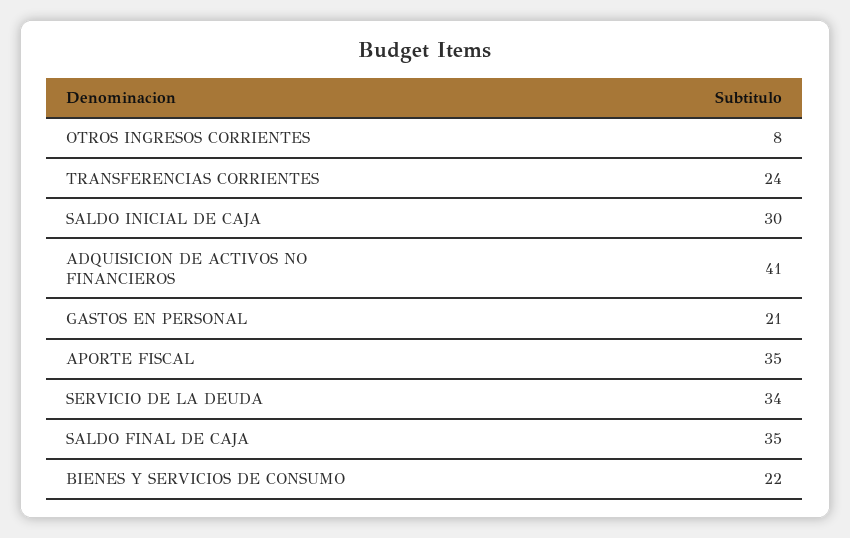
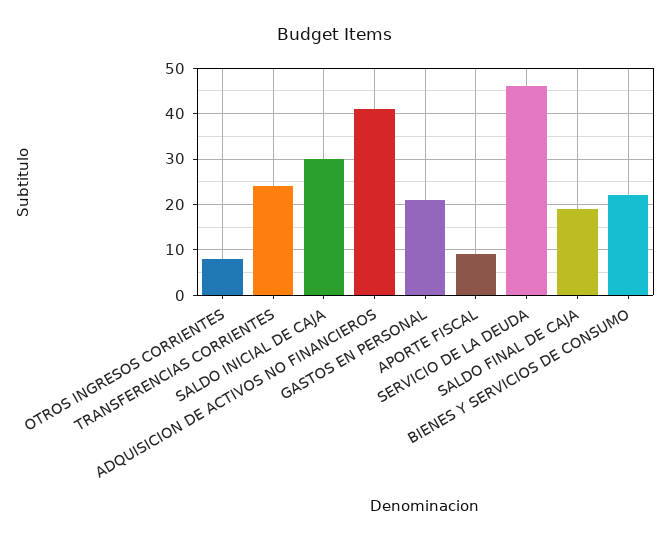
APORTE FISCAL: 35 -> 10
SERVICIO DE LA DEUDA: 34 -> 45
SALDO FINAL DE CAJA: 35 -> 20

